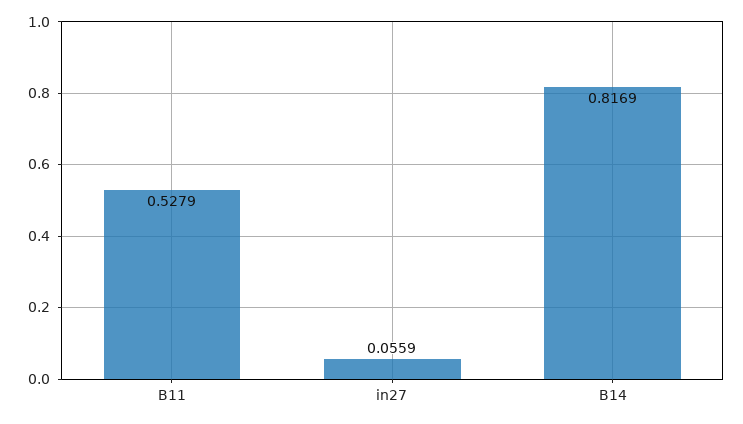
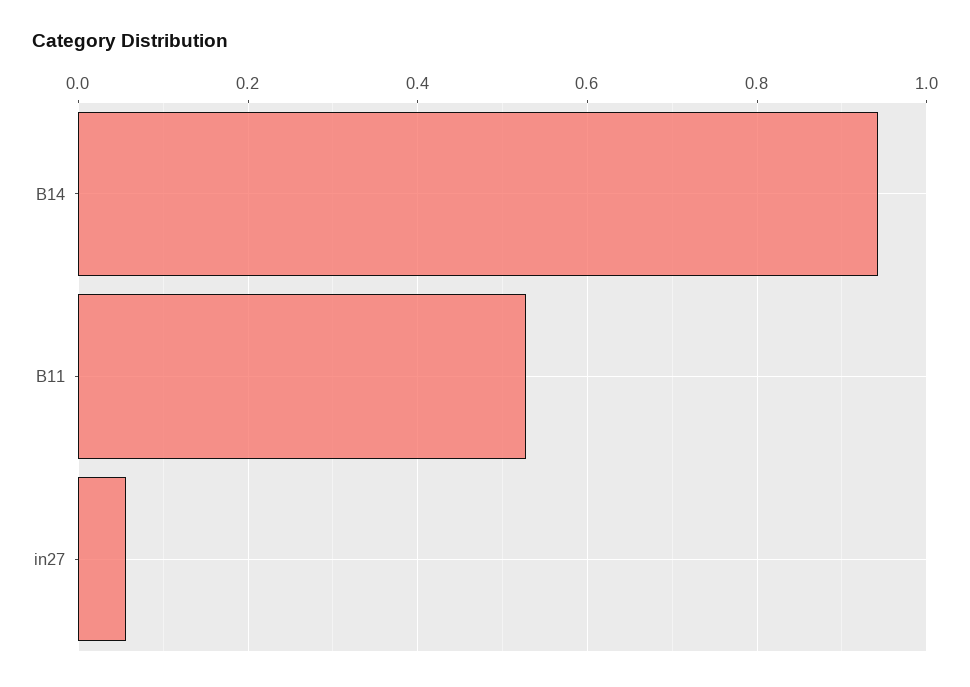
B14: 0.8169 -> 0.94

